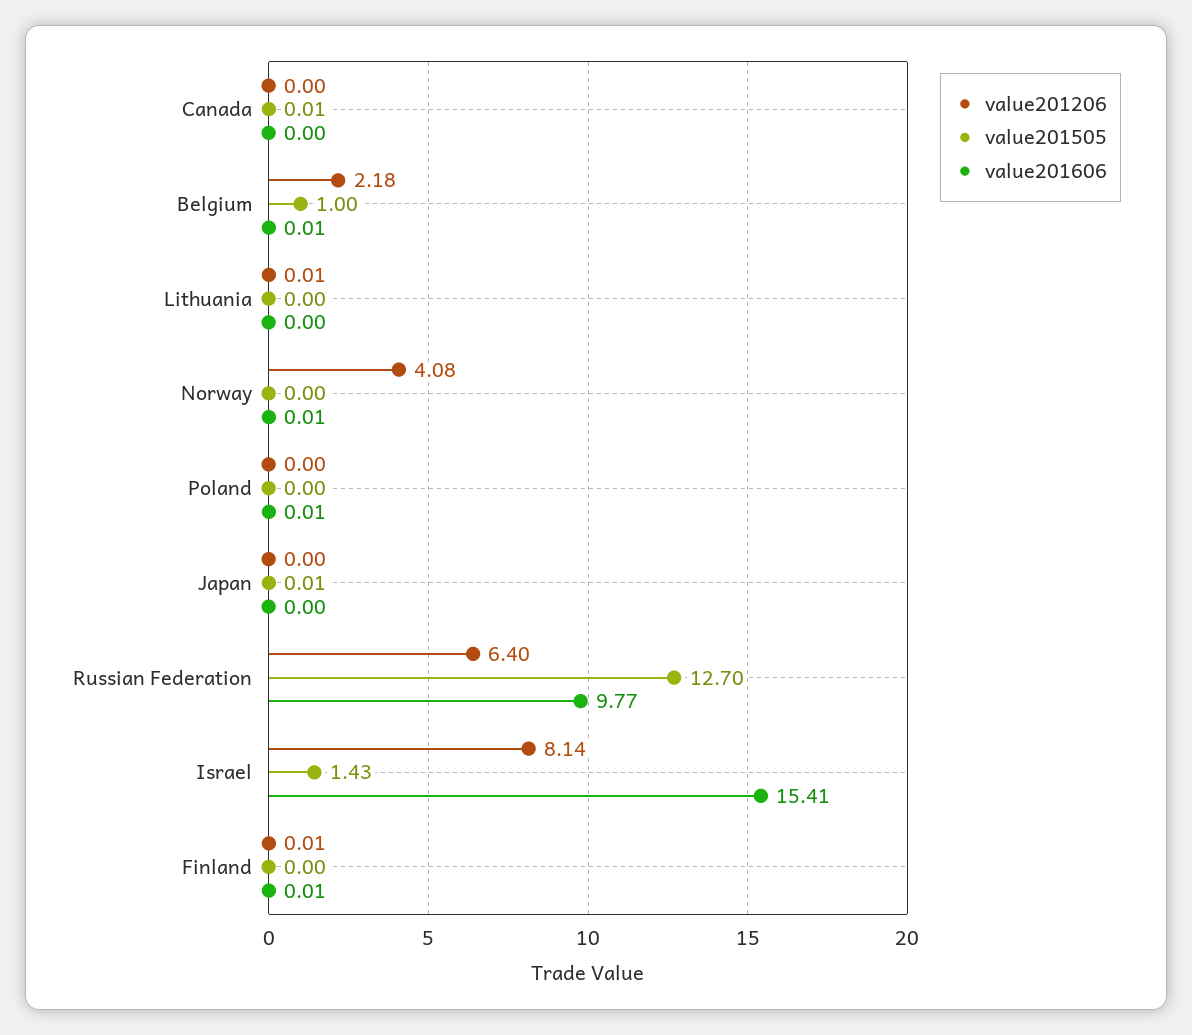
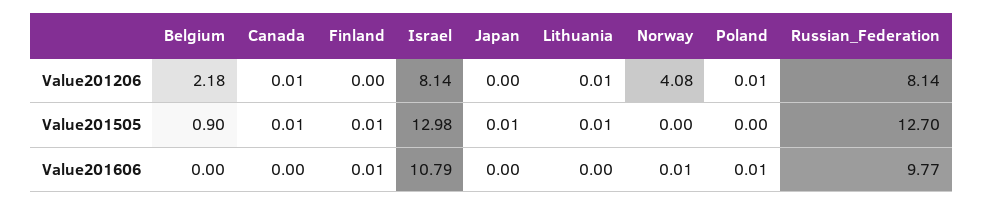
value201206, Canada: 0 -> 0.01
value201505, Belgium: 1 -> 0.9
value201606, Belgium: 0.01 -> 0
value201505, Lithuania: 0 -> 0.01
value201206, Poland: 0 -> 0.01
value201206, Russian Federation: 6.4 -> 8.14
value201505, Israel: 1.43 -> 12.98
value201606, Israel: 15.41 -> 10.79
value201206, Finland: 0.01 -> 0
value201505, Finland: 0 -> 0.01

